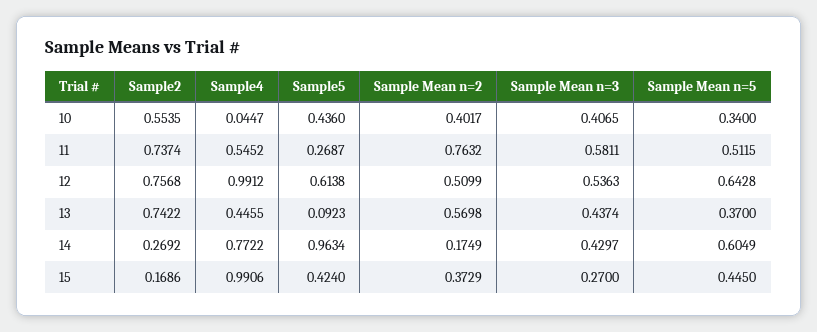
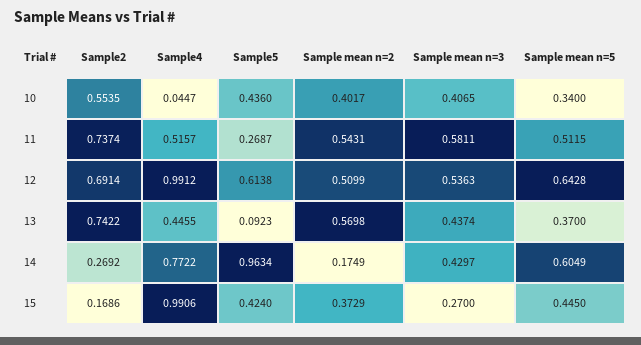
Sample4, 11: 0.5452 -> 0.5157
Sample Mean n=2, 11: 0.7632 -> 0.5431
Sample2, 12: 0.7568 -> 0.6914

